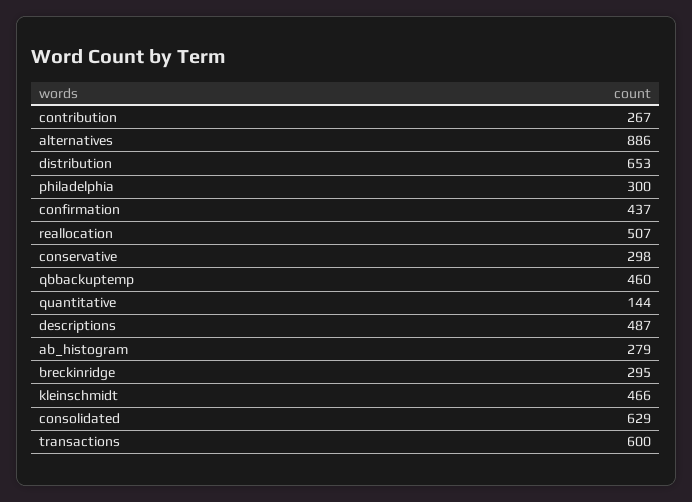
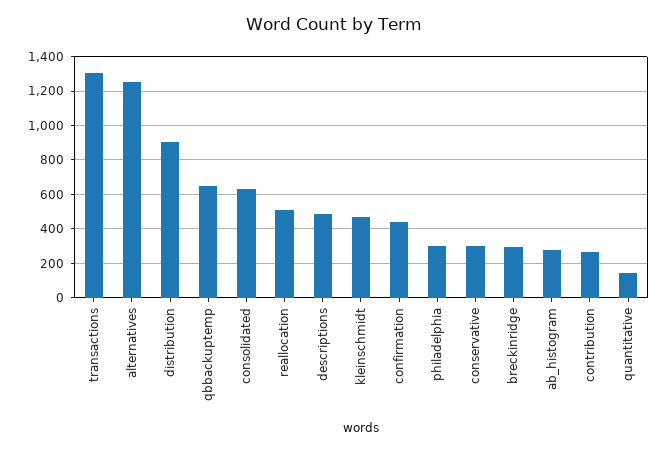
alternatives: 886 -> 1250
distribution: 653 -> 900
qbbackuptemp: 460 -> 650
transactions: 600 -> 1300

